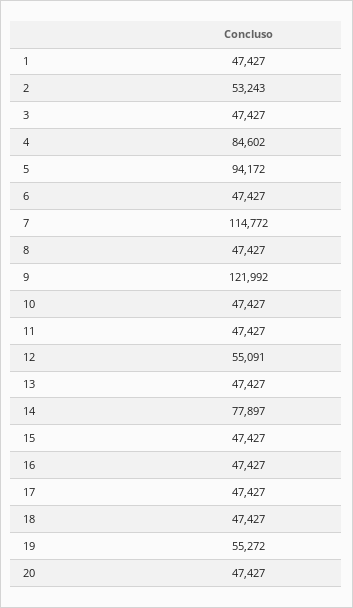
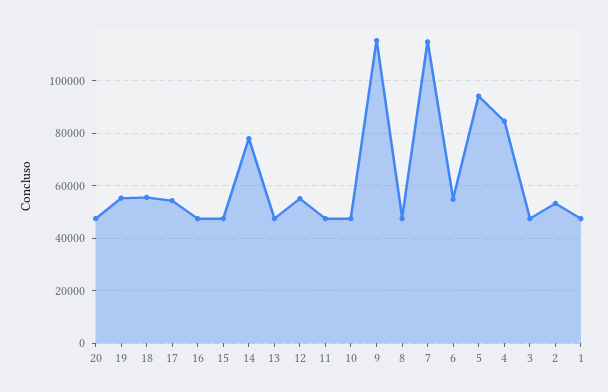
6: 47427 -> 55000
9: 121992 -> 115000
17: 47427 -> 55000
18: 47427 -> 55000

